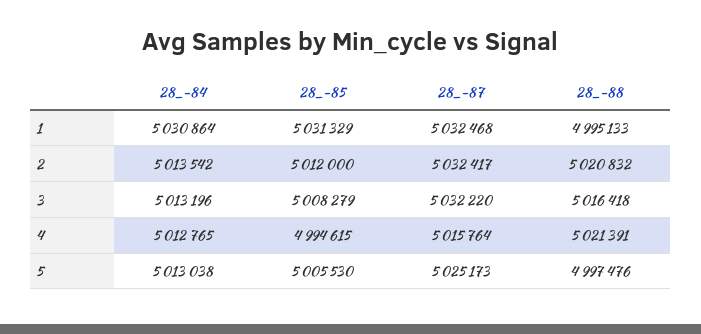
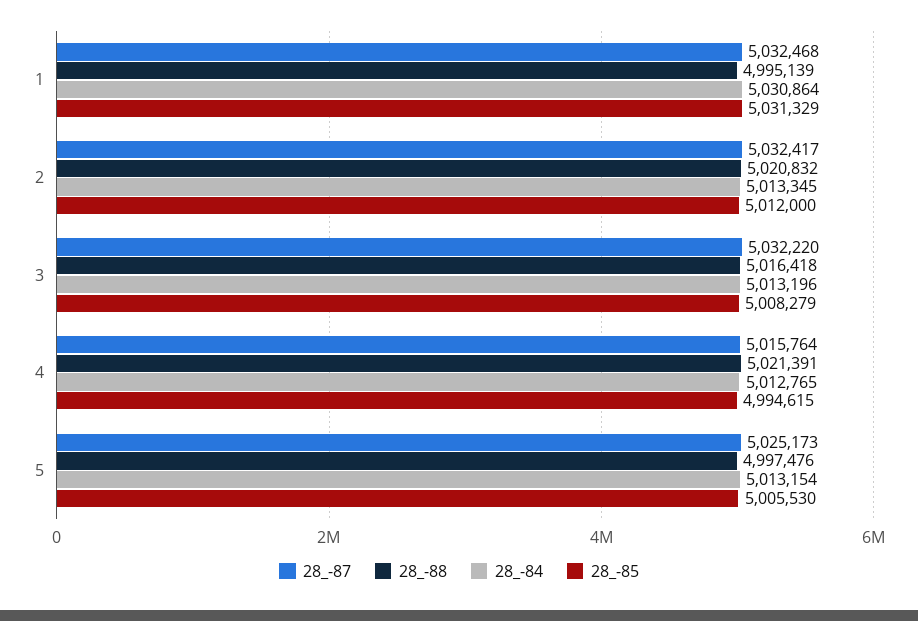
28_-88, 1: 4995133 -> 4995139
28_-84, 2: 5013542 -> 5013345
28_-84, 5: 5013038 -> 5013154

